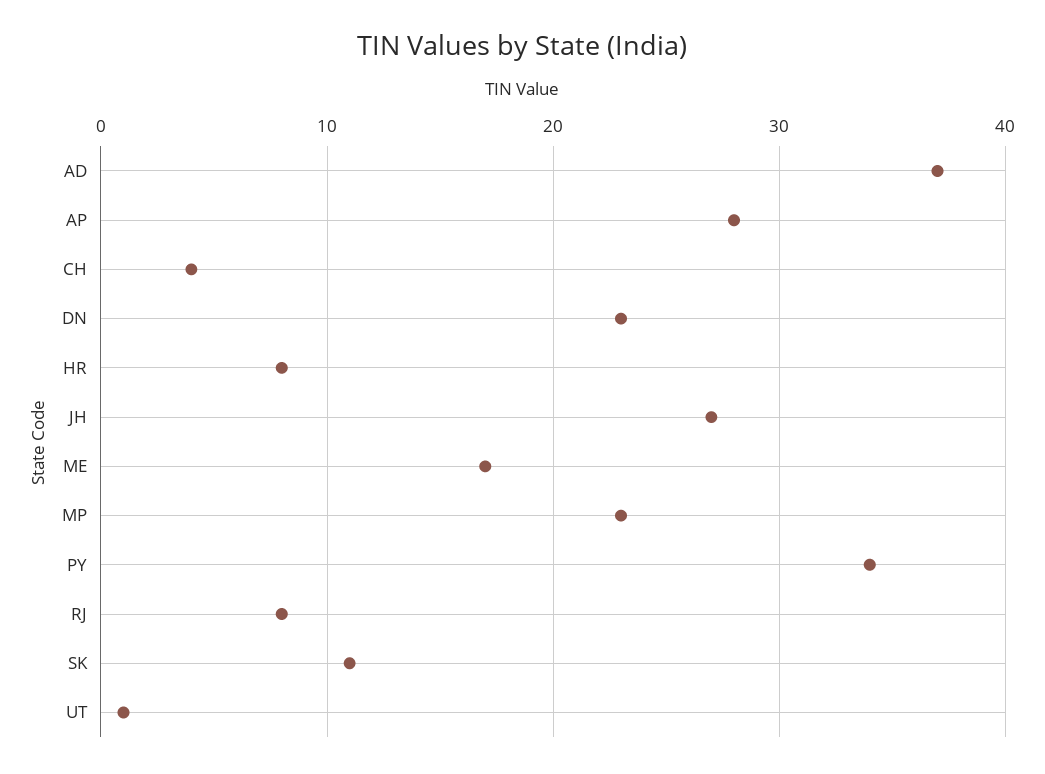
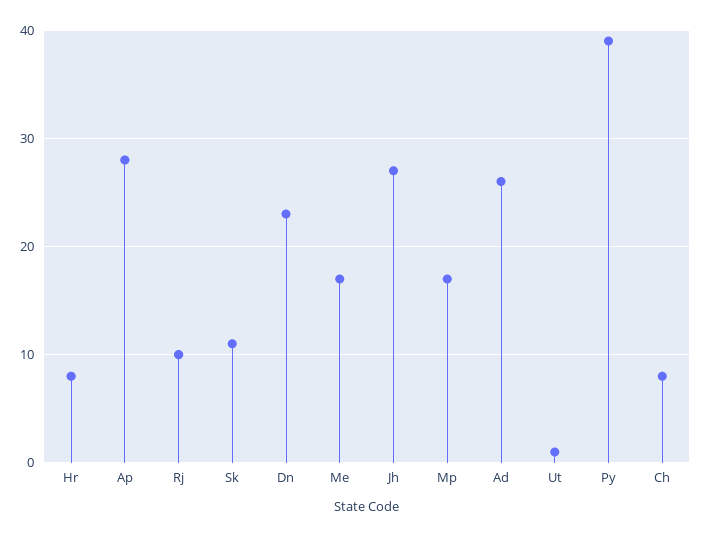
AD: 37 -> 26
CH: 4 -> 8
MP: 23 -> 17
PY: 34 -> 39
RJ: 8 -> 10

